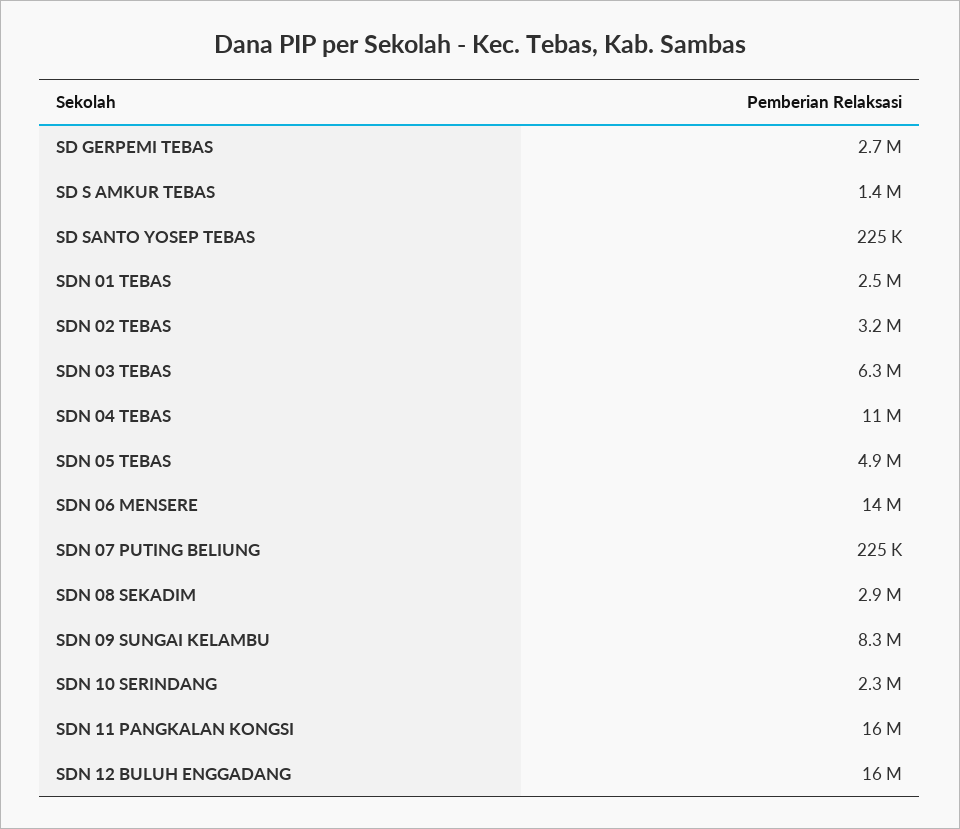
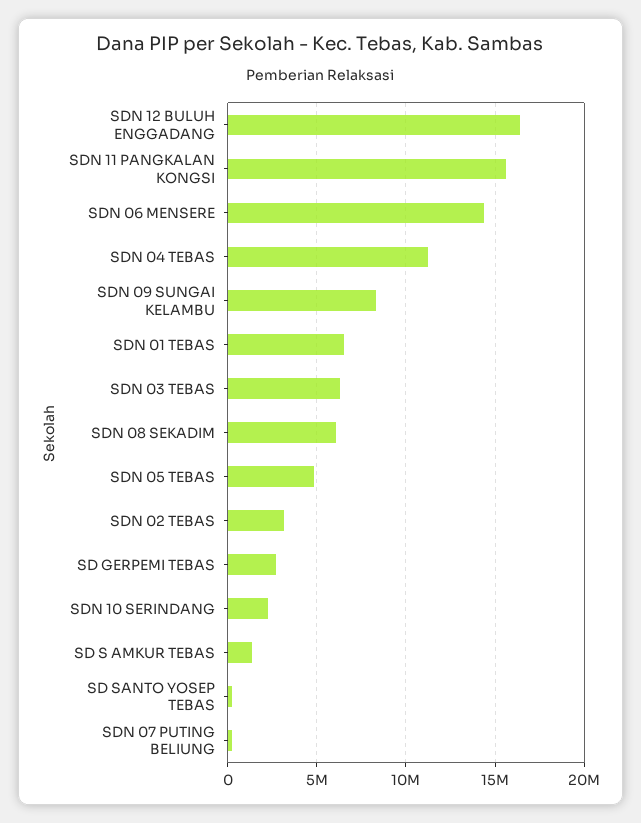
SDN 01 TEBAS: 2500000 -> 6500000
SDN 08 SEKADIM: 2900000 -> 6000000

